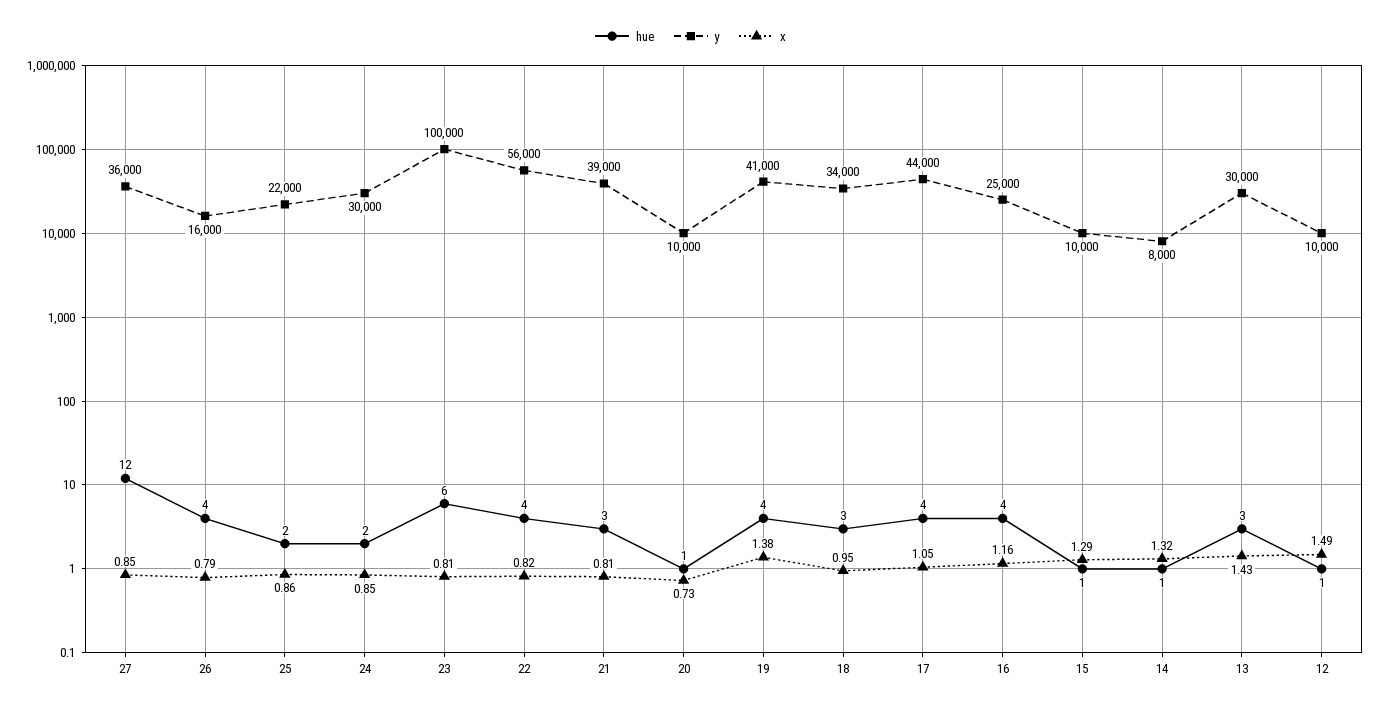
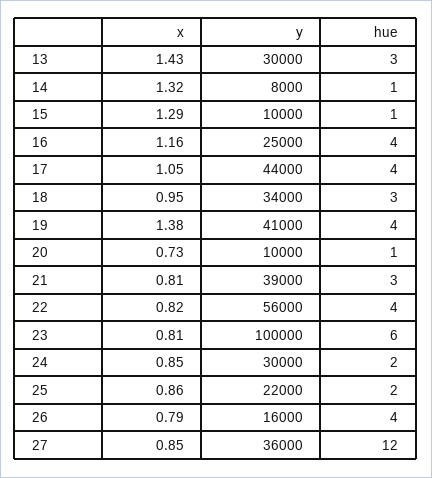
hue, 12: 1 -> none
y, 12: 10000 -> none
x, 12: 1.49 -> none

